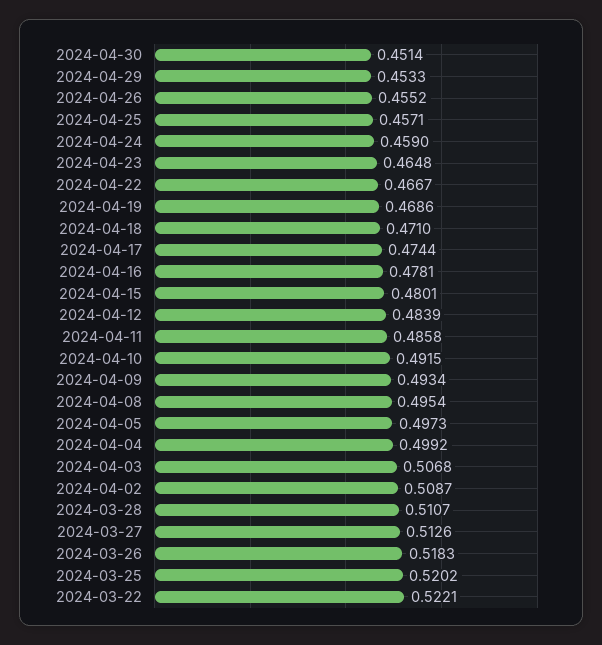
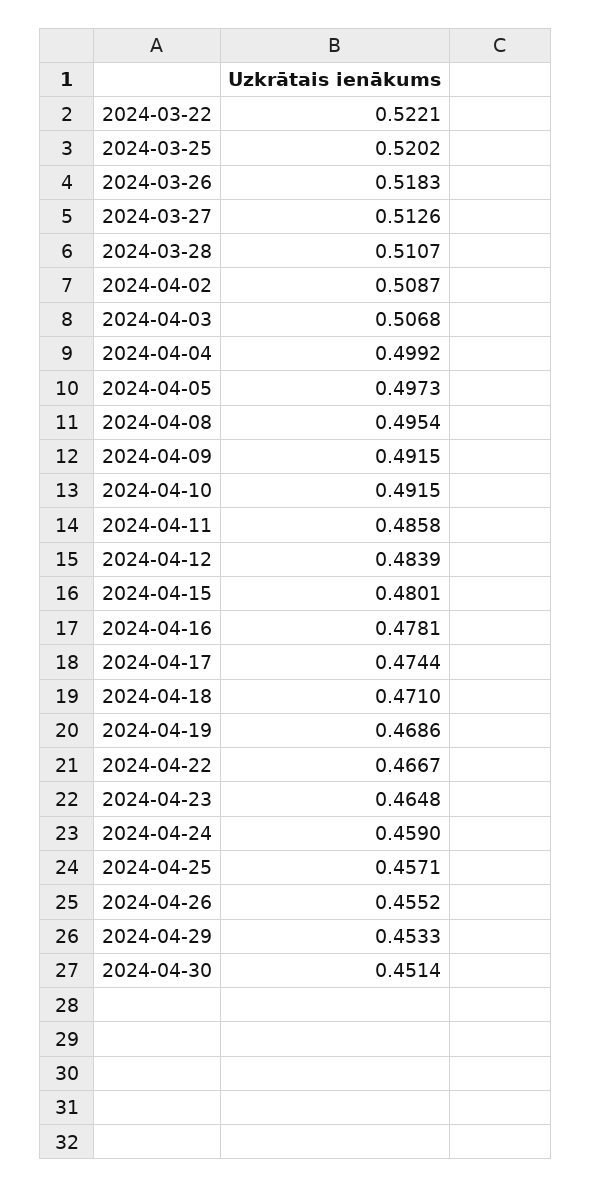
2024-04-09: 0.4934 -> 0.4915

